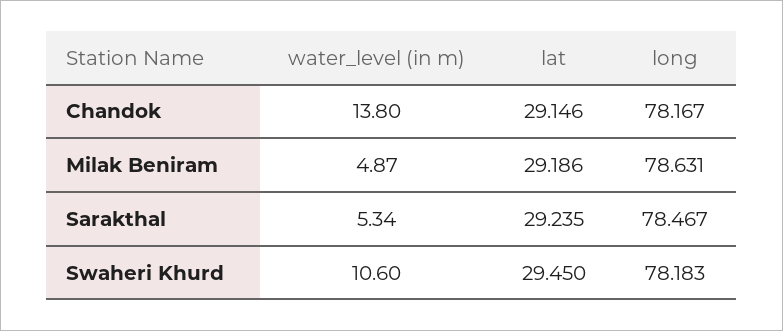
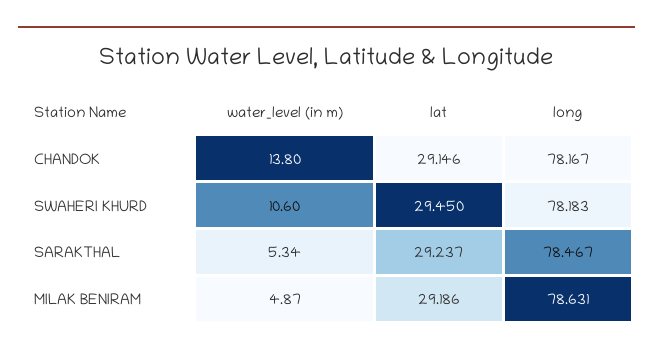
lat, Sarakthal: 29.235 -> 29.237

